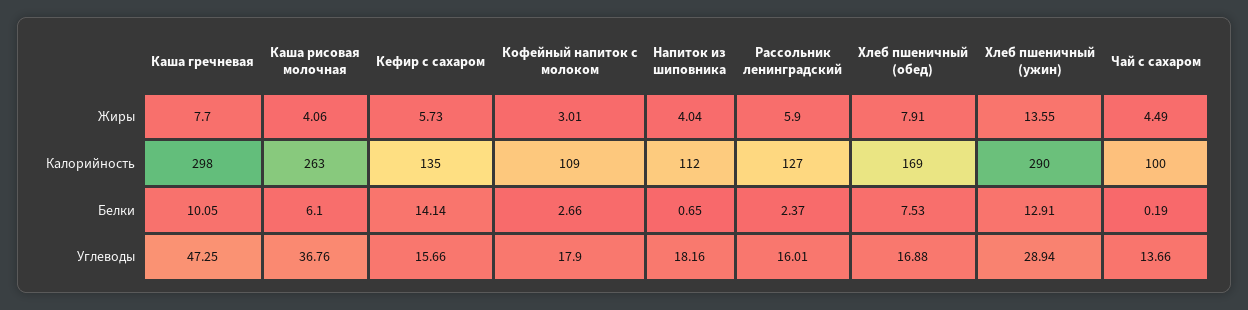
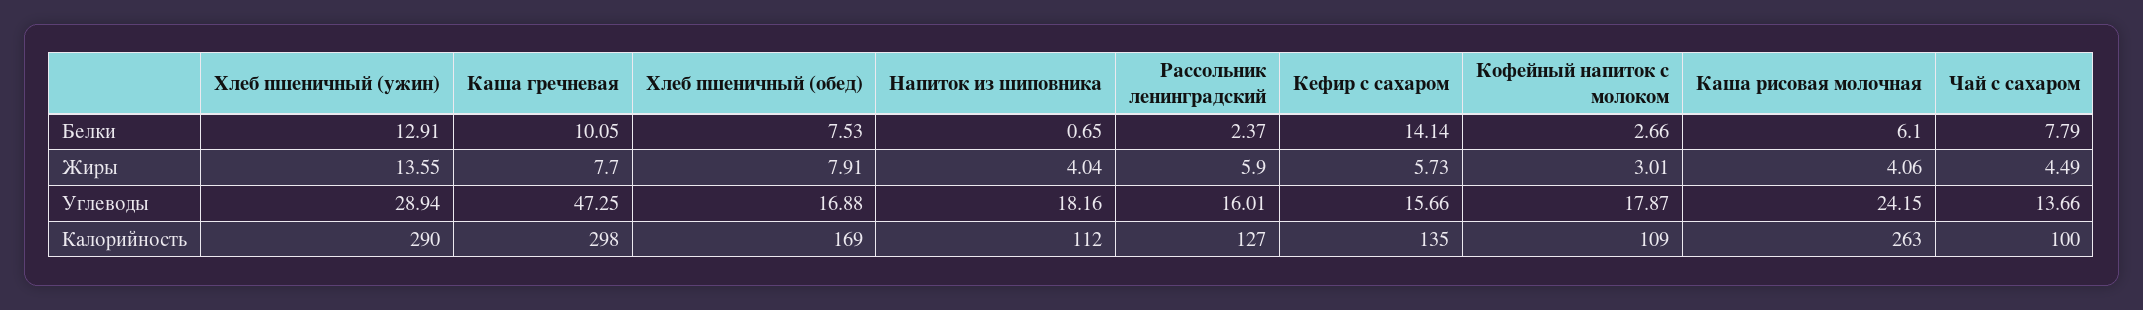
Чай с сахаром, Белки: 0.19 -> 7.79
Каша рисовая молочная, Углеводы: 36.76 -> 24.15
Кофейный напиток с молоком, Углеводы: 17.9 -> 17.87

